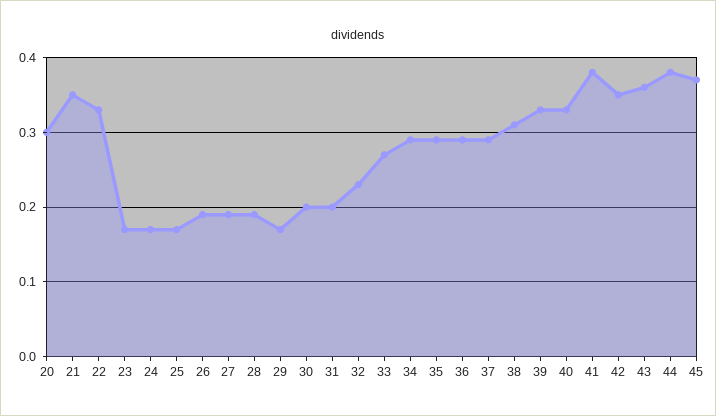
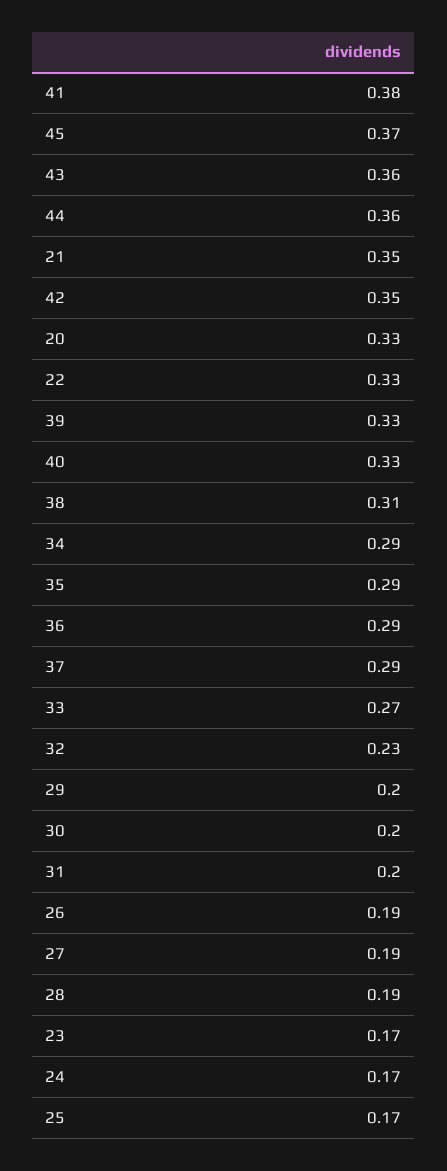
20: 0.3 -> 0.33
29: 0.17 -> 0.2
44: 0.38 -> 0.36

